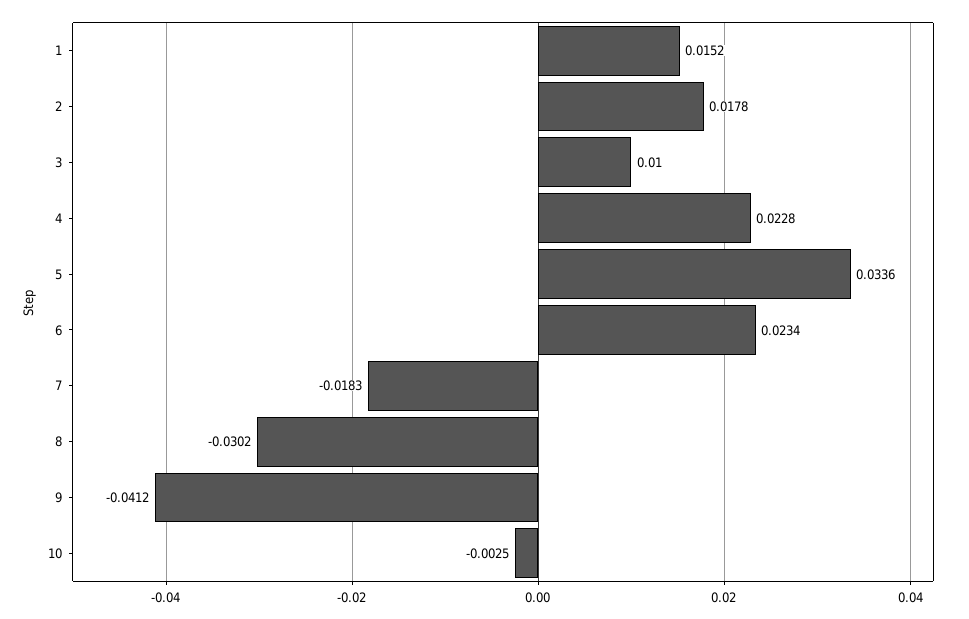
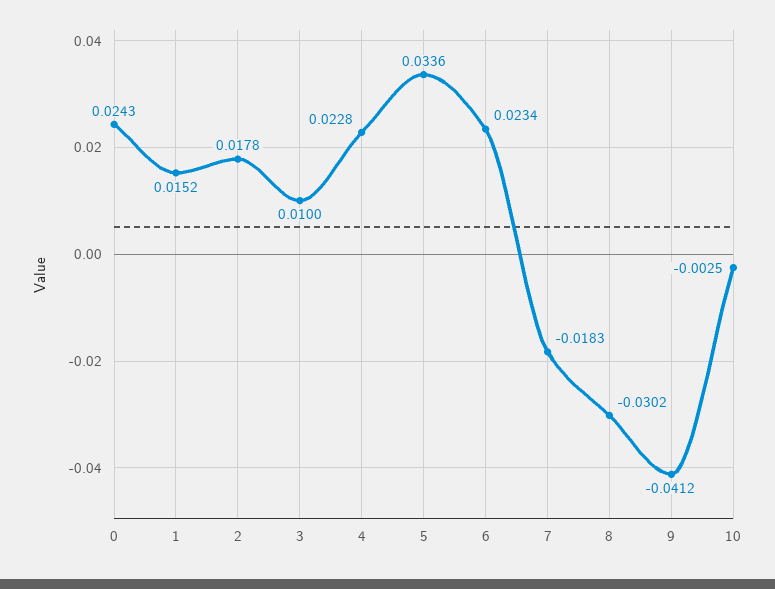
0: none -> 0.0243

